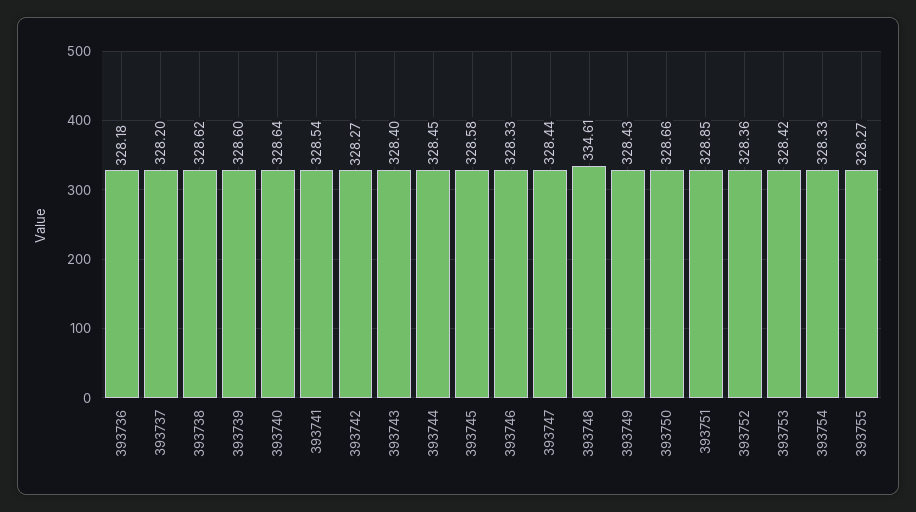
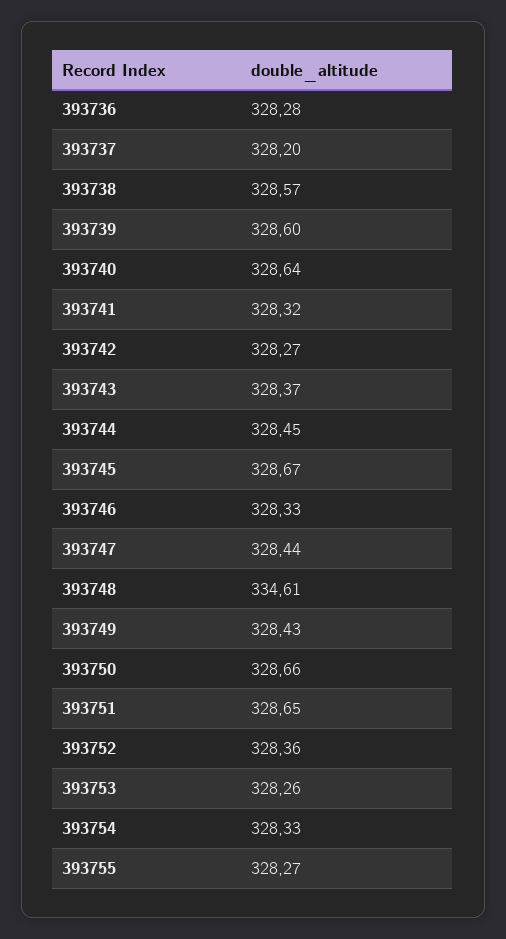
393736: 328.18 -> 328.28
393738: 328.62 -> 328.57
393741: 328.54 -> 328.32
393743: 328.4 -> 328.37
393745: 328.58 -> 328.67
393751: 328.85 -> 328.65
393753: 328.42 -> 328.26

